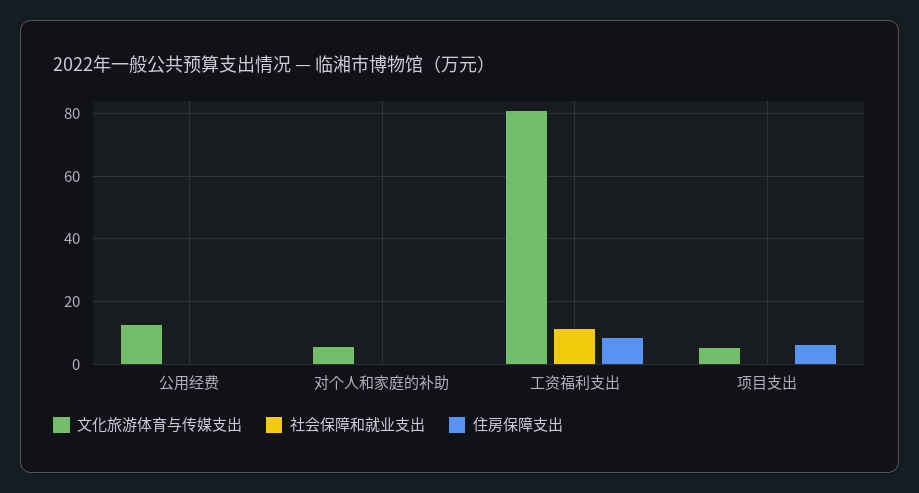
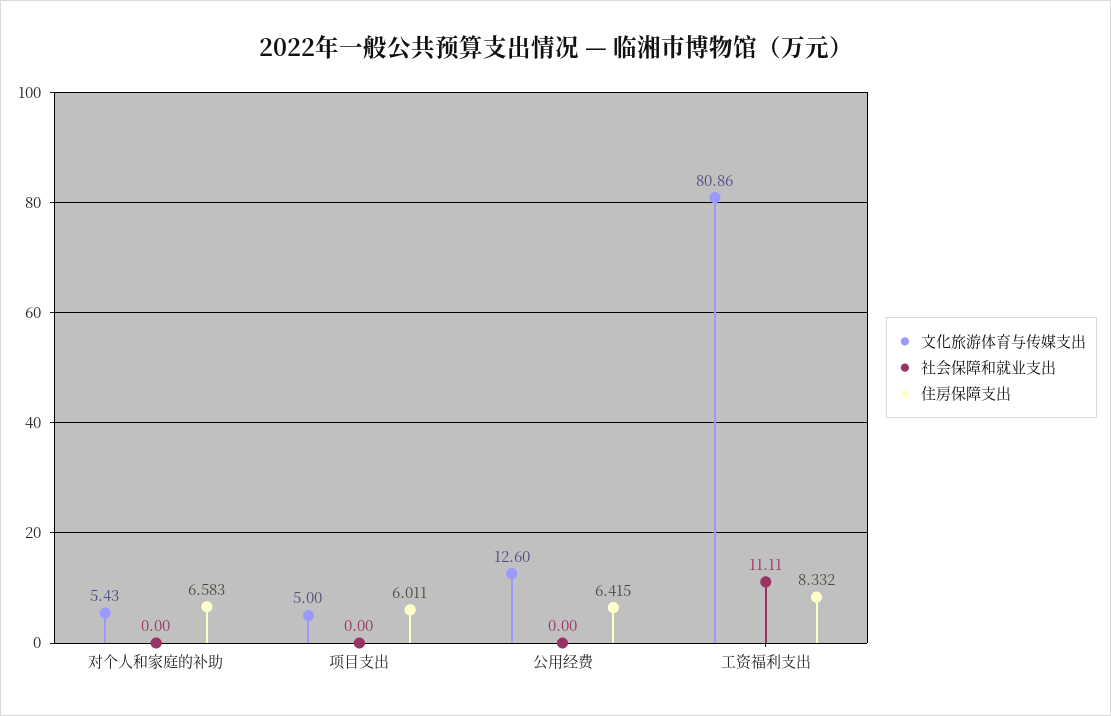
住房保障支出, 公用经费: 0 -> 6.415
住房保障支出, 对个人和家庭的补助: 0 -> 6.583

